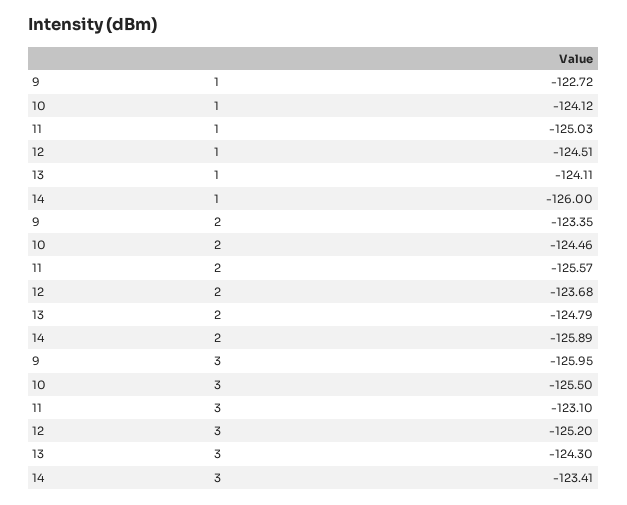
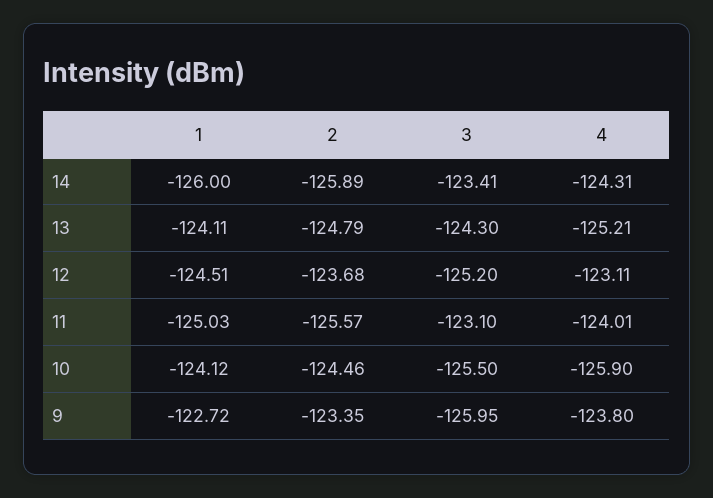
14, 4: none -> -124.31
13, 4: none -> -125.21
12, 4: none -> -123.11
11, 4: none -> -124.01
10, 4: none -> -125.9
9, 4: none -> -123.8

